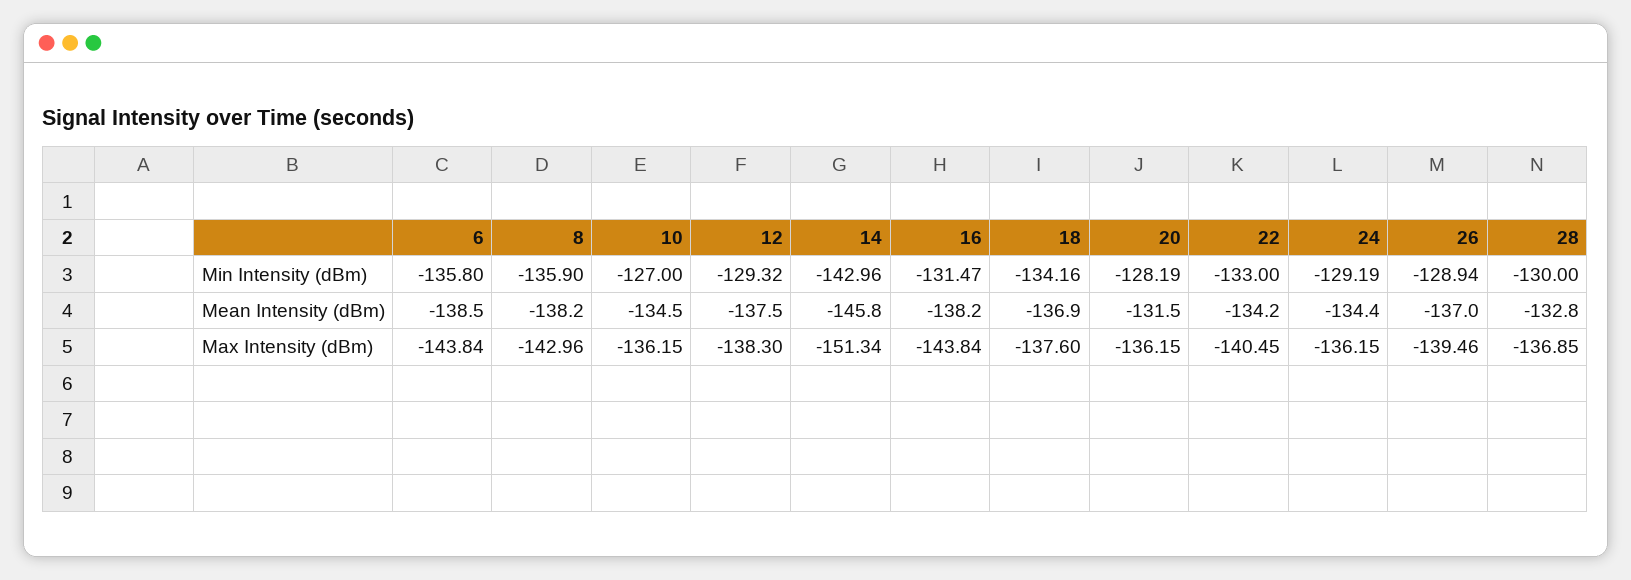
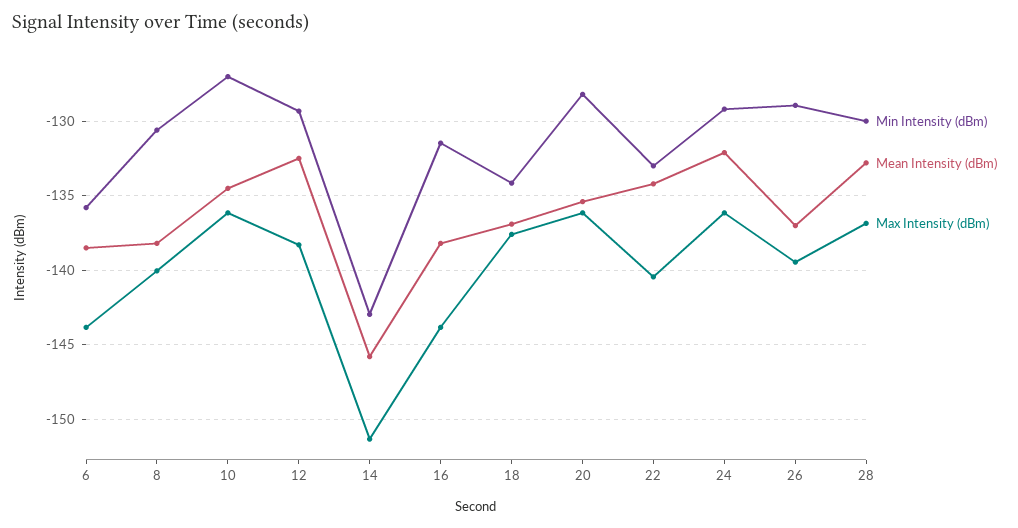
Min Intensity (dBm), 8: -135.9 -> -130.5
Mean Intensity (dBm), 12: -137.5 -> -132.5
Mean Intensity (dBm), 20: -131.5 -> -135.5
Mean Intensity (dBm), 24: -134.4 -> -132
Max Intensity (dBm), 8: -142.96 -> -140

